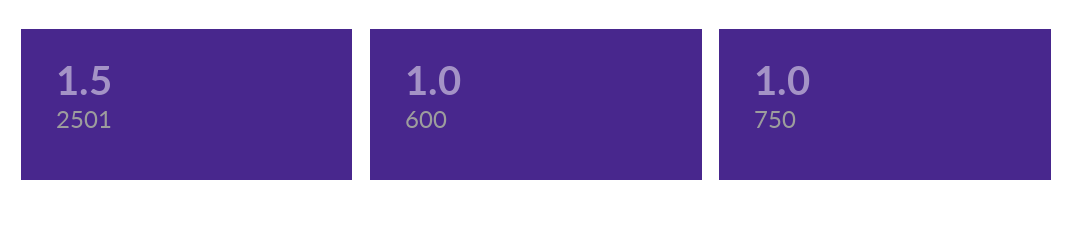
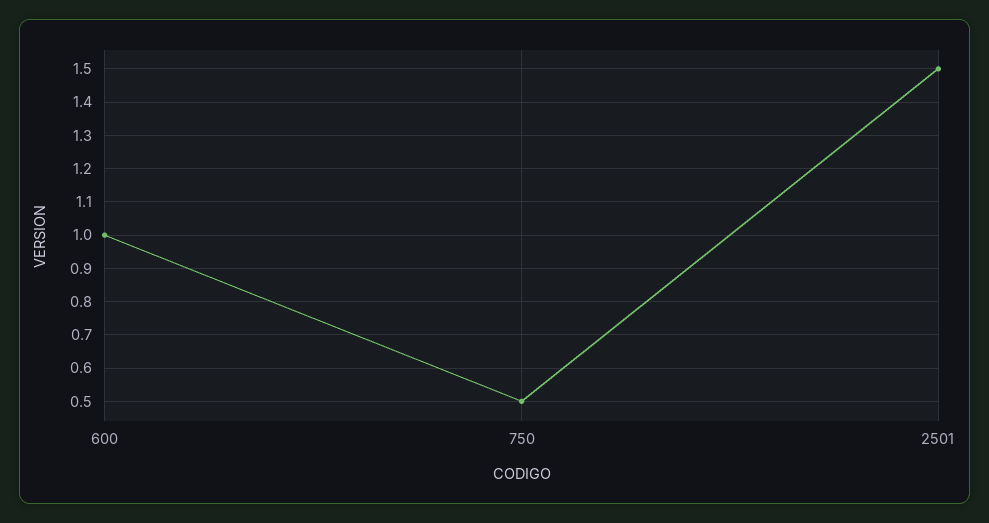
750: 1 -> 0.5

